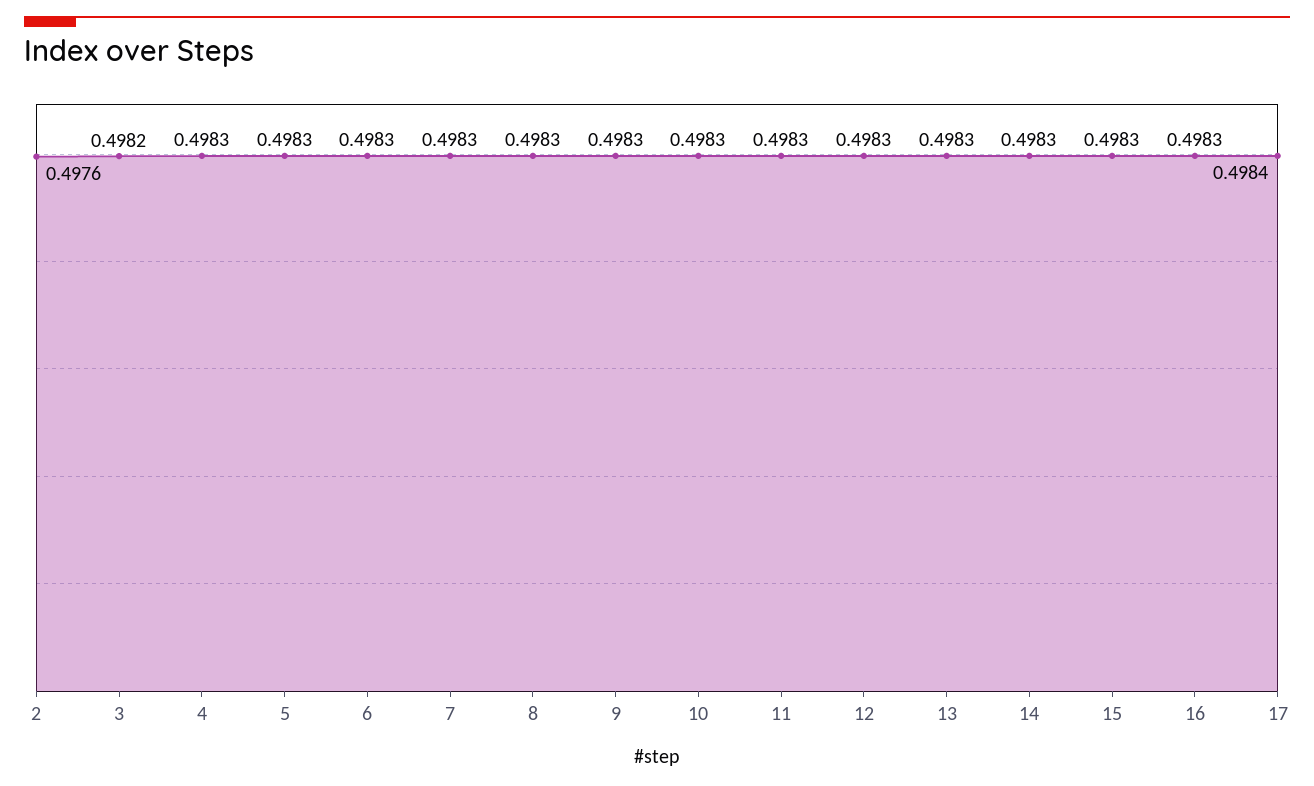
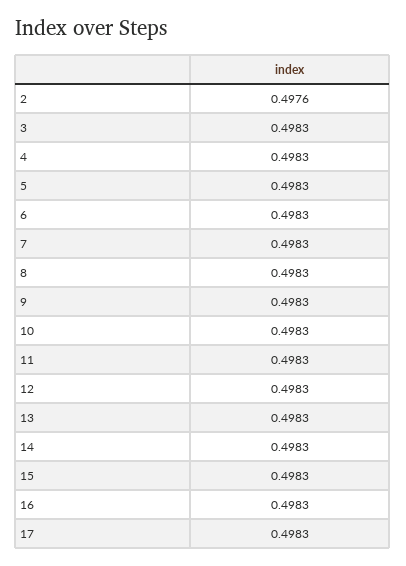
3: 0.4982 -> 0.4983
17: 0.4984 -> 0.4983

